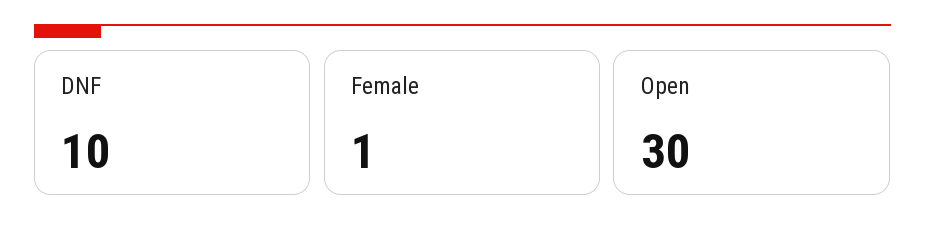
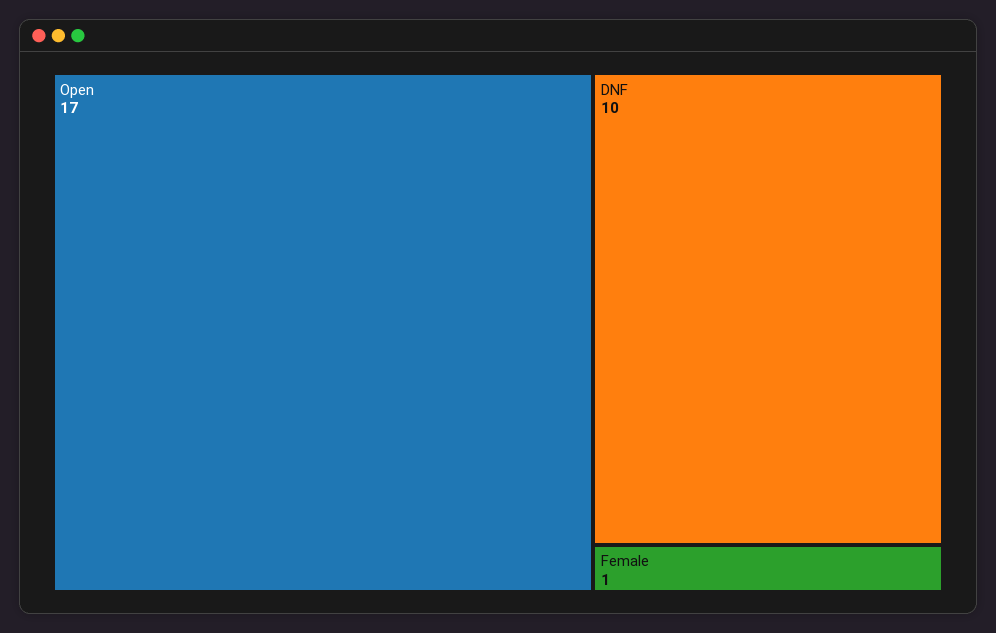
Open: 30 -> 17

